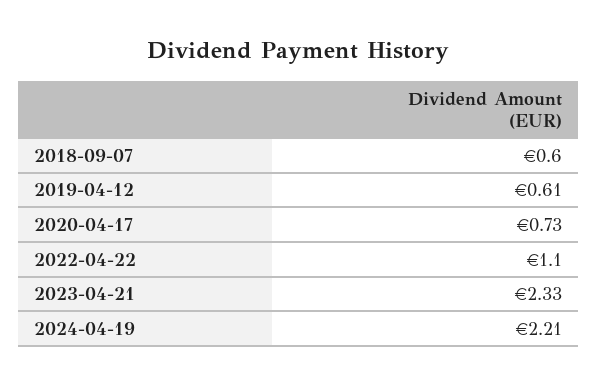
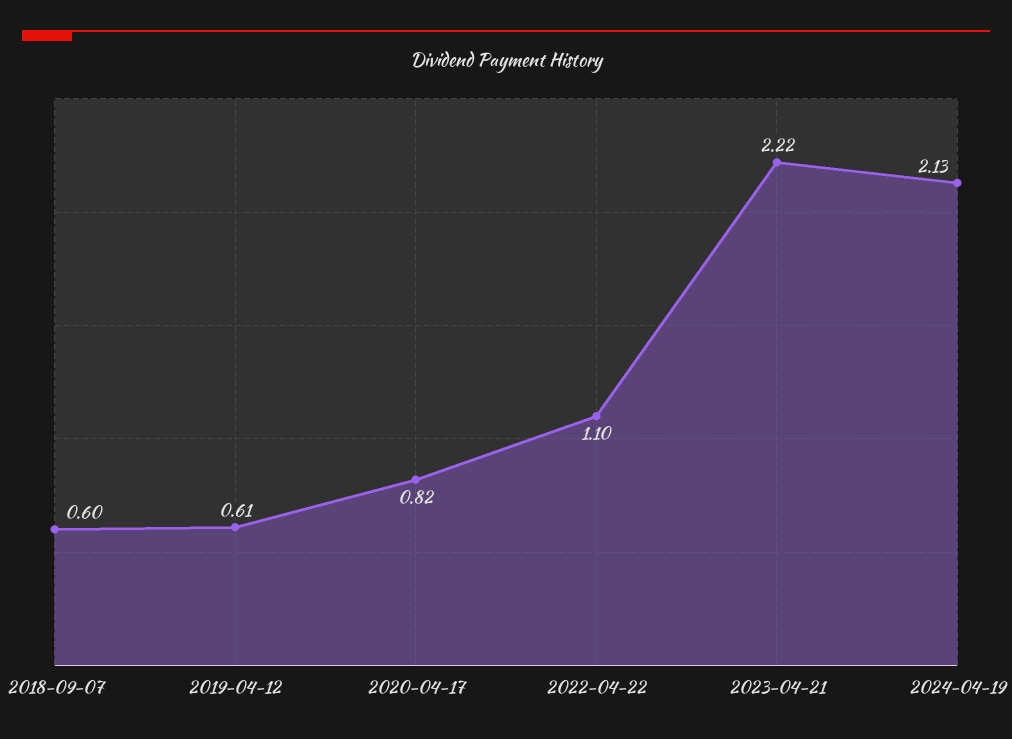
2020-04-17: 0.73 -> 0.82
2023-04-21: 2.33 -> 2.22
2024-04-19: 2.21 -> 2.13

